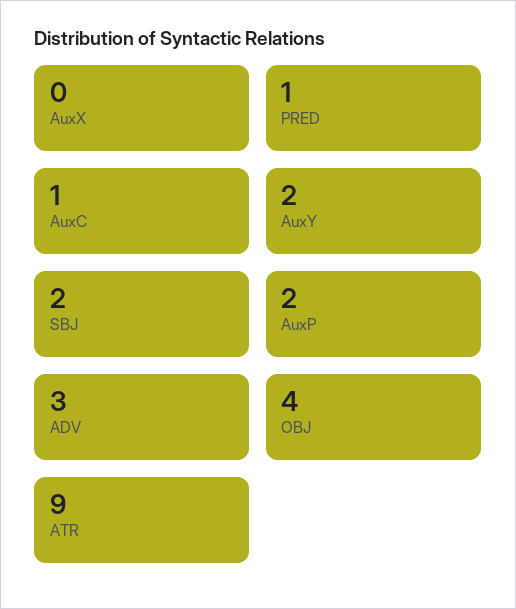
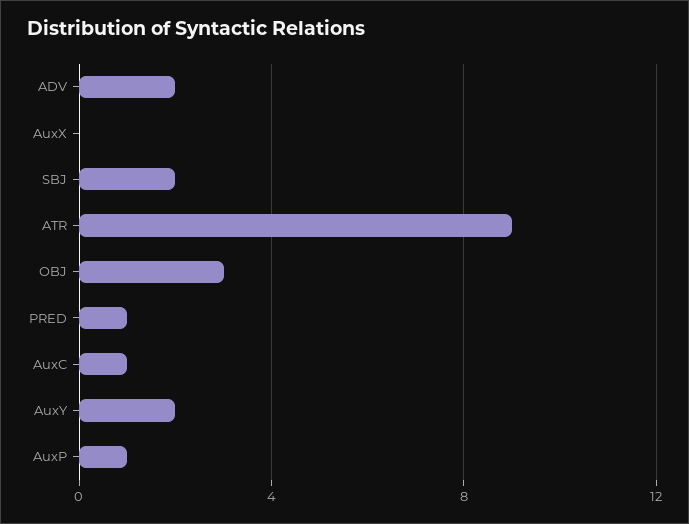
AuxP: 2 -> 1
ADV: 3 -> 2
OBJ: 4 -> 3

